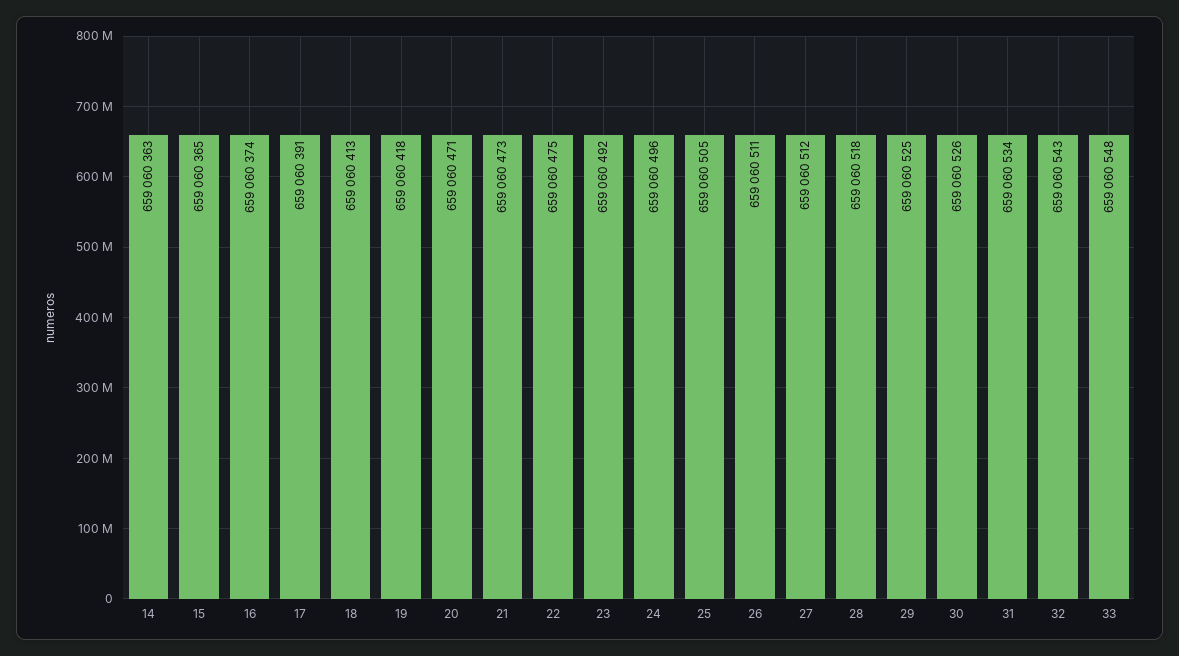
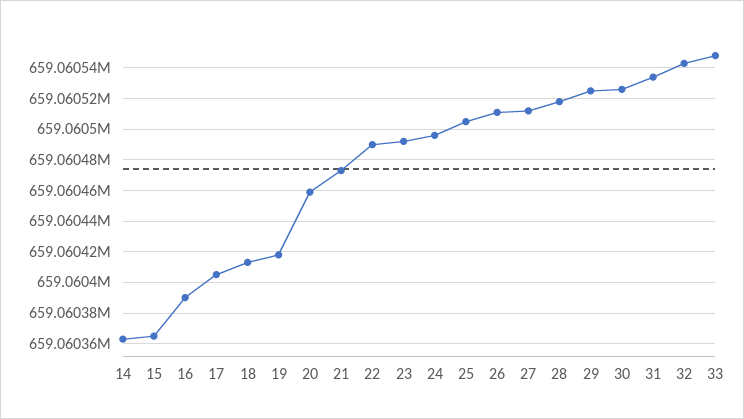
16: 659060374 -> 659060390
17: 659060391 -> 659060405
20: 659060471 -> 659060460
22: 659060475 -> 659060490

